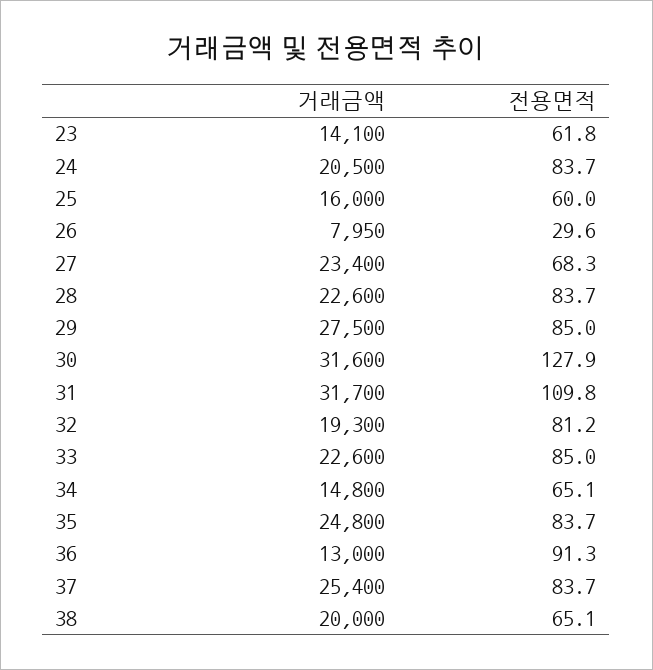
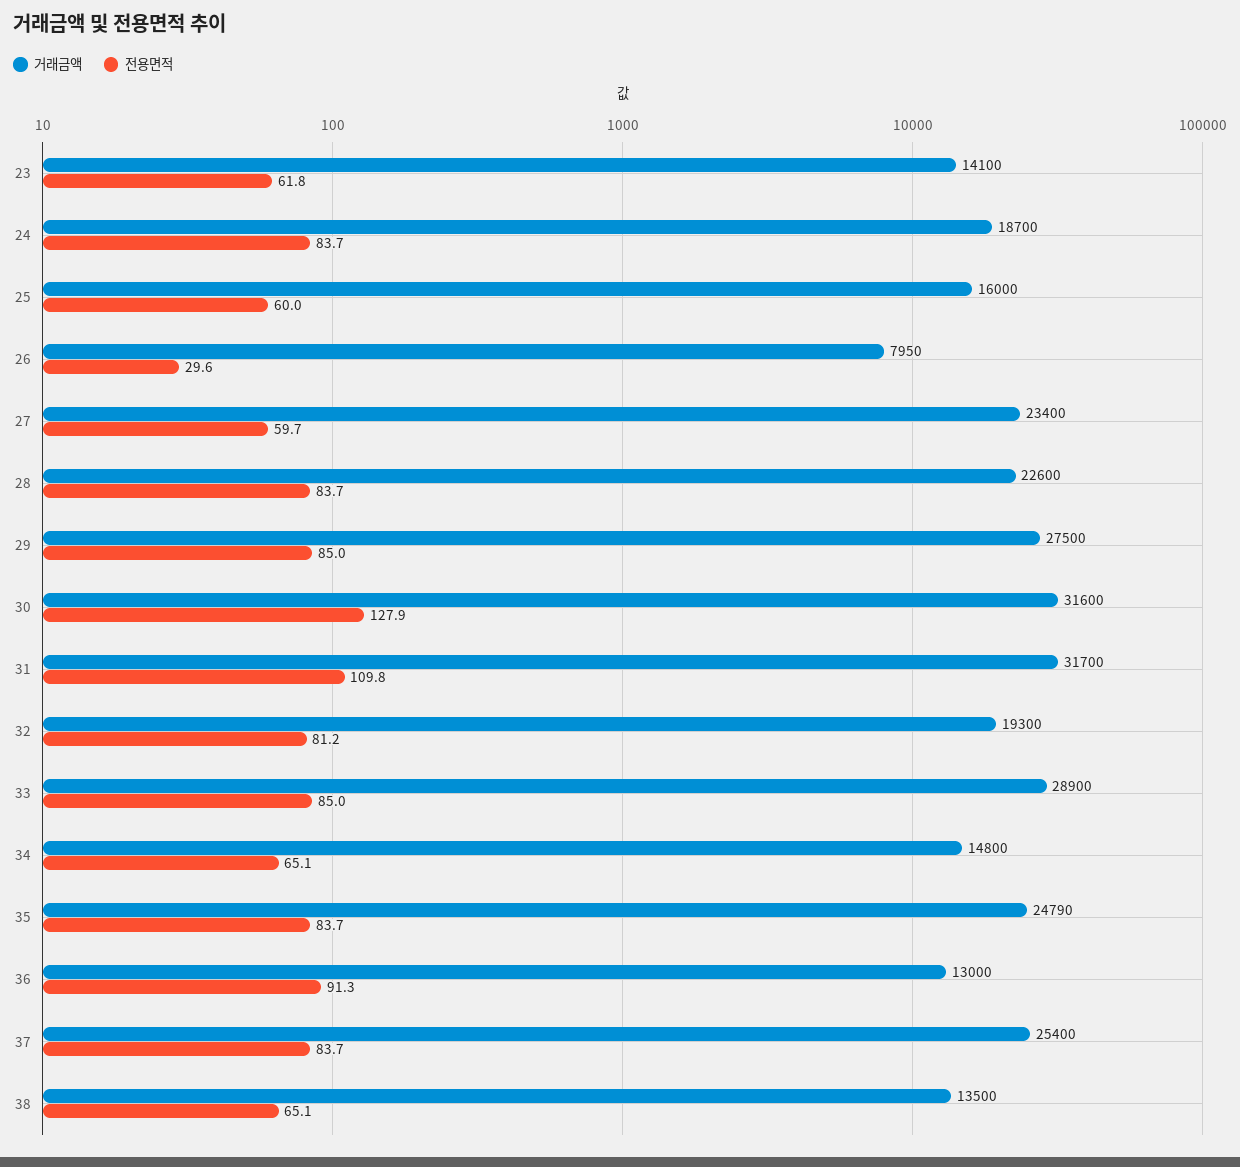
거래금액, 24: 20500 -> 18700
전용면적, 27: 68.3 -> 59.7
거래금액, 33: 22600 -> 28900
거래금액, 35: 24800 -> 24790
거래금액, 38: 20000 -> 13500

